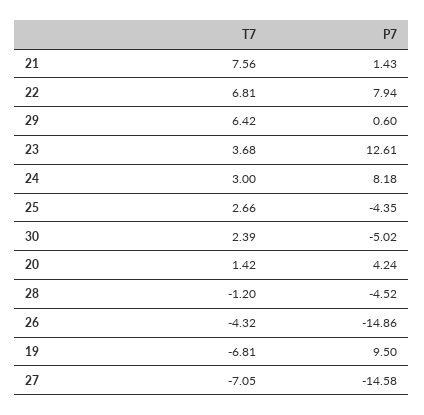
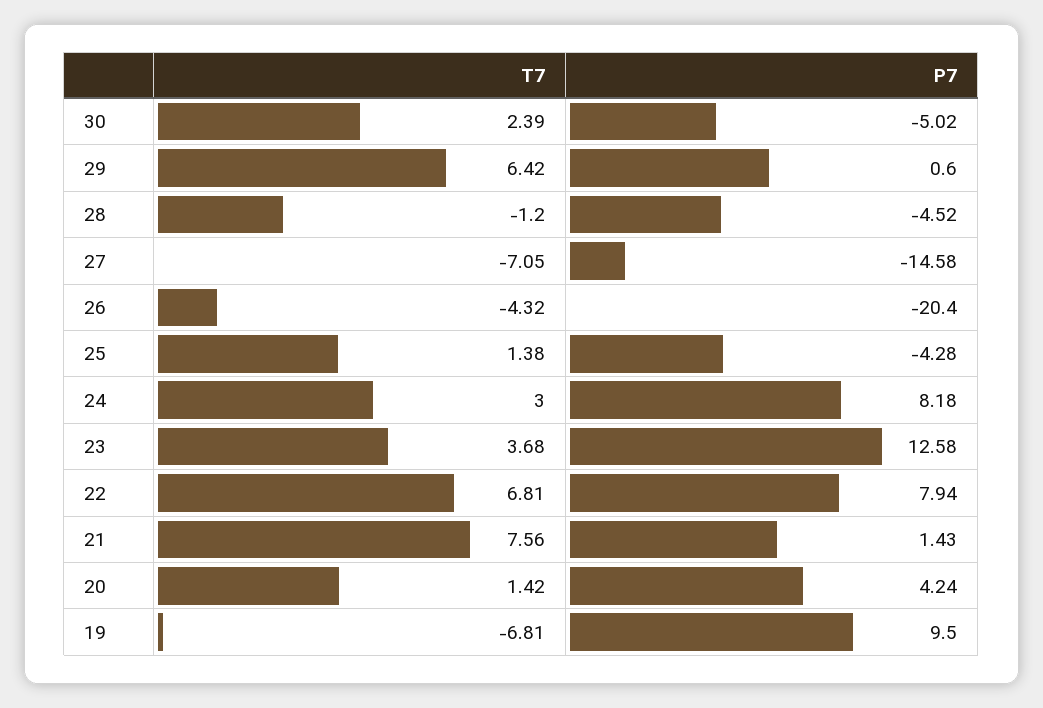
P7, 23: 12.61 -> 12.58
T7, 25: 2.66 -> 1.38
P7, 25: -4.35 -> -4.28
P7, 26: -14.86 -> -20.4

